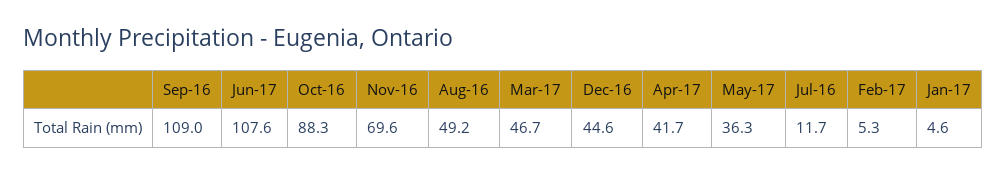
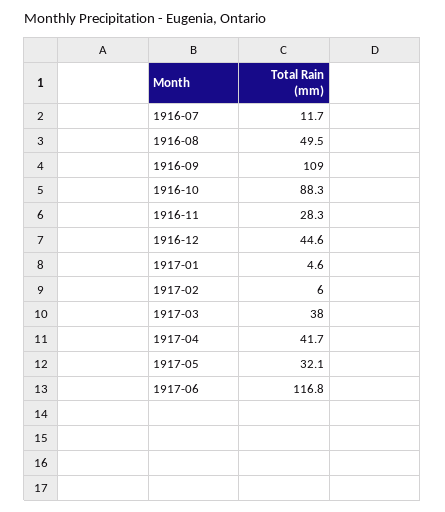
Jun-17: 107.6 -> 116.8
Nov-16: 69.6 -> 28.3
Aug-16: 49.2 -> 49.5
Mar-17: 46.7 -> 38
May-17: 36.3 -> 32.1
Feb-17: 5.3 -> 6

